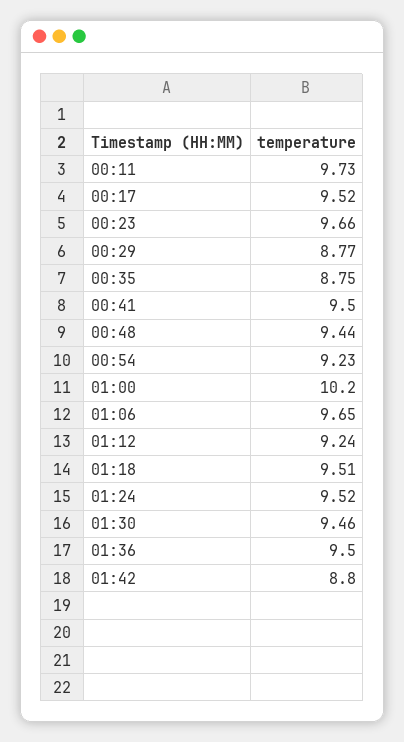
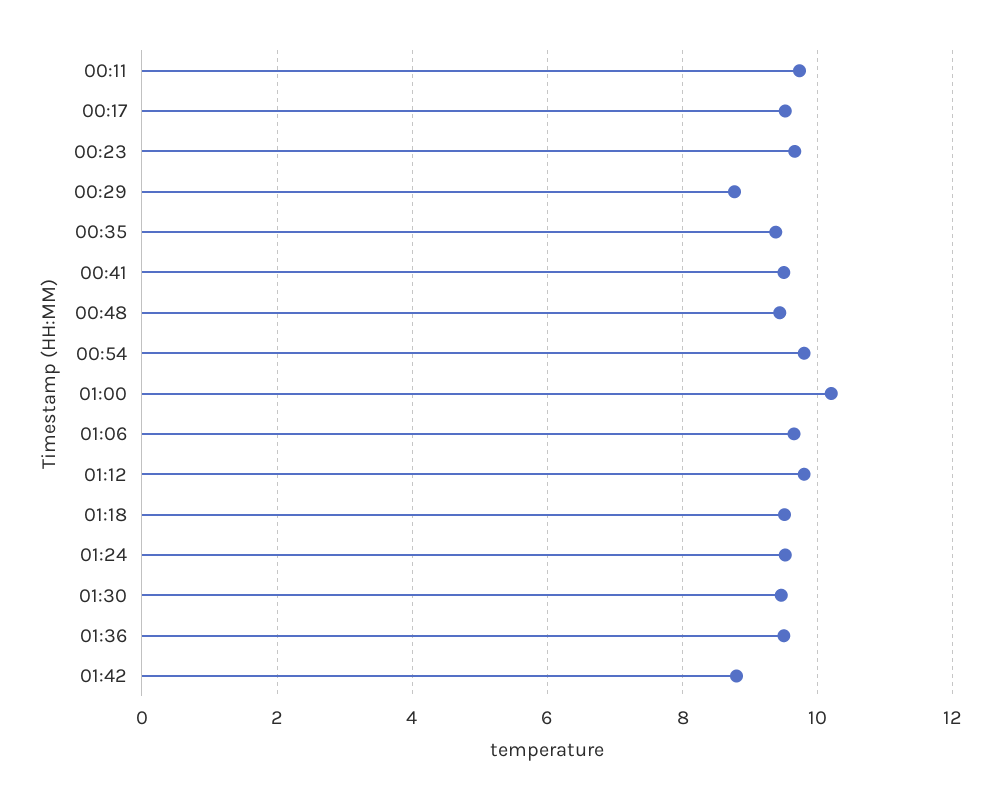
00:35: 8.75 -> 9.4
00:54: 9.23 -> 9.8
01:12: 9.24 -> 9.8

